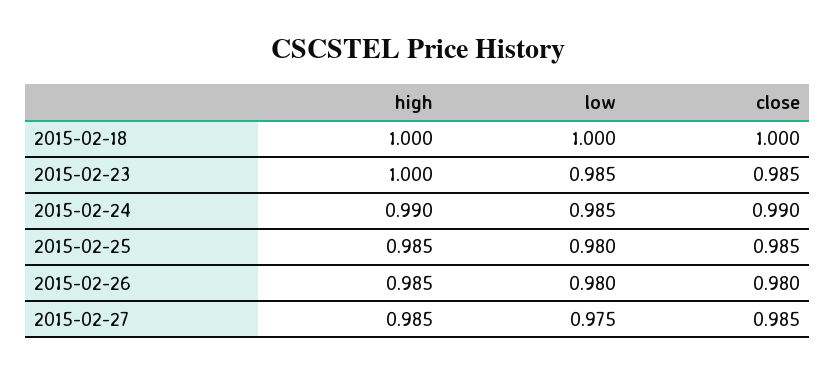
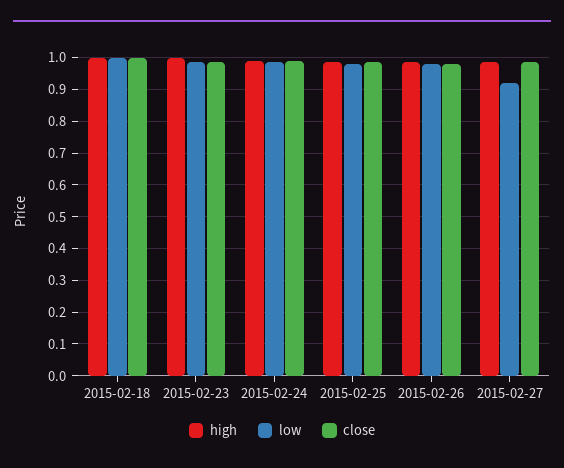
low, 2015-02-27: 0.975 -> 0.92

